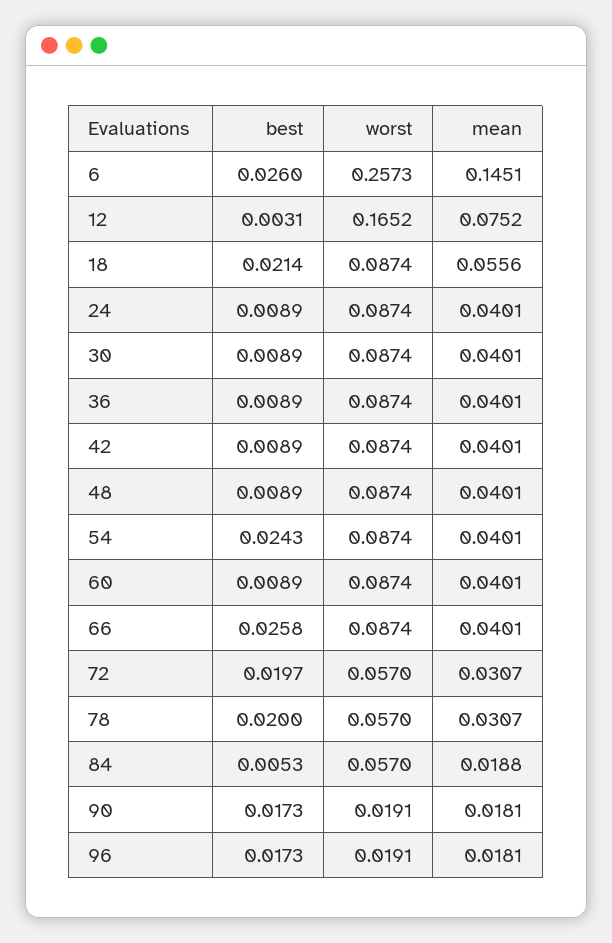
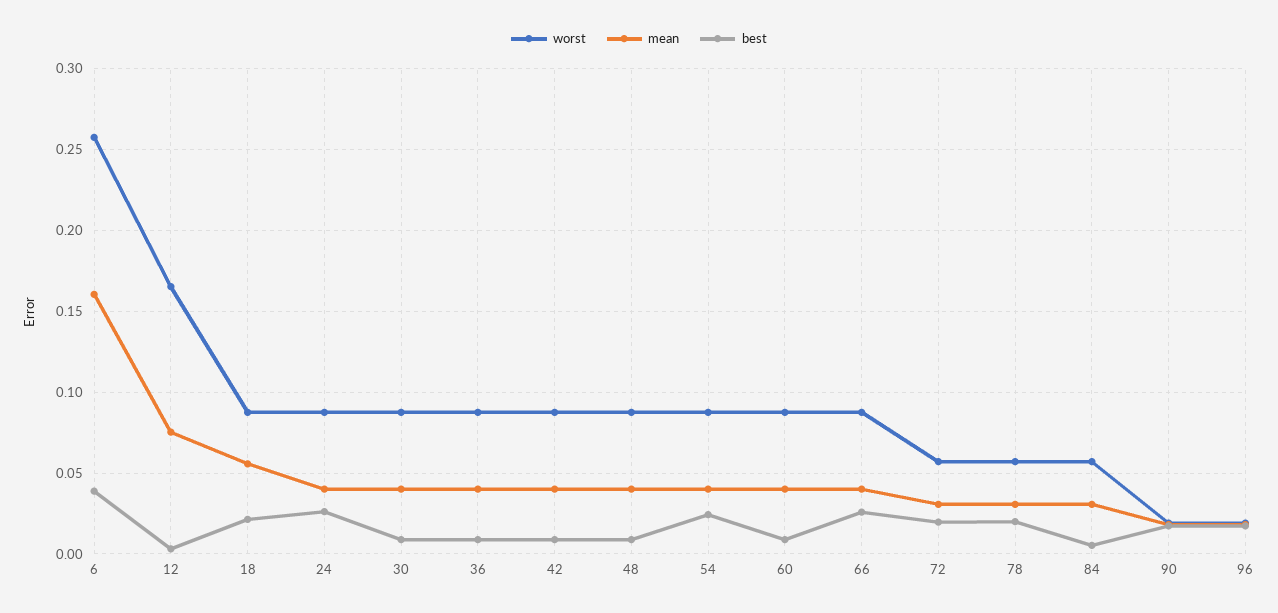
best, 6: 0.026 -> 0.04
mean, 6: 0.1451 -> 0.16
best, 24: 0.0089 -> 0.025
mean, 84: 0.0188 -> 0.03

